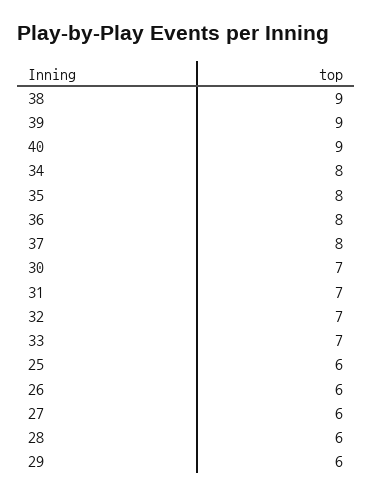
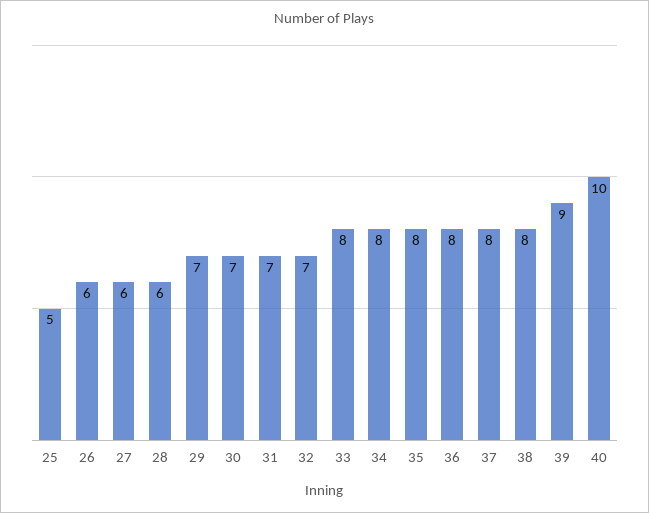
38: 9 -> 8
40: 9 -> 10
33: 7 -> 8
25: 6 -> 5
29: 6 -> 7

